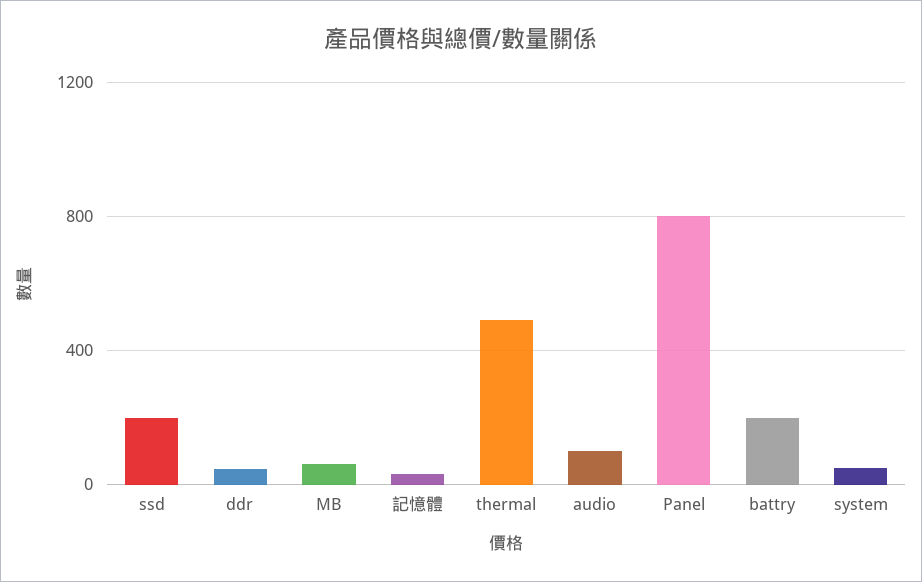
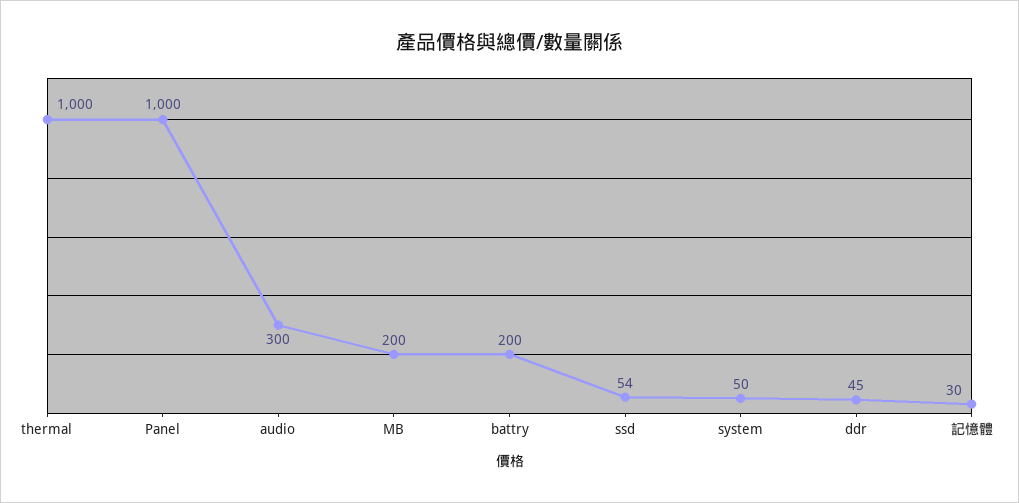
ssd: 200 -> 54
MB: 50 -> 200
thermal: 500 -> 1000
audio: 100 -> 300
Panel: 800 -> 1000

